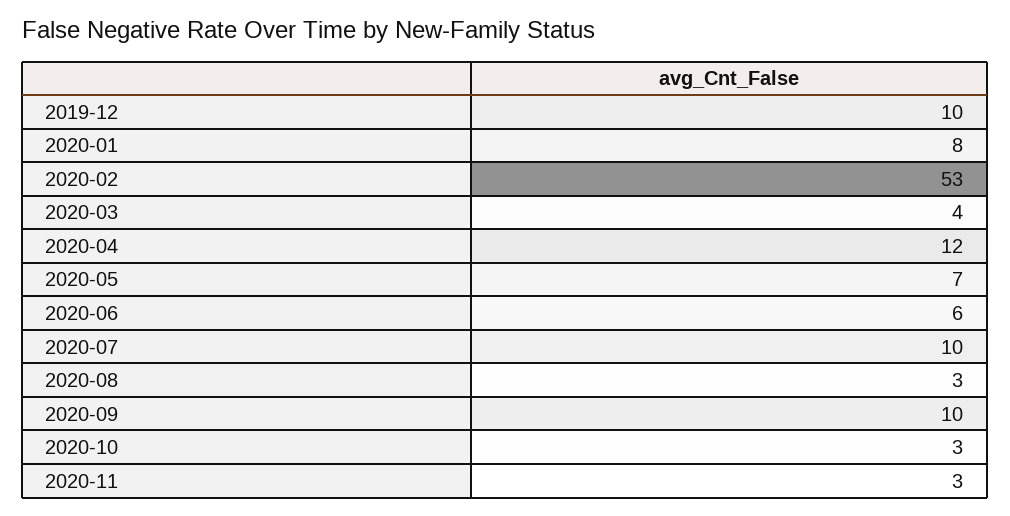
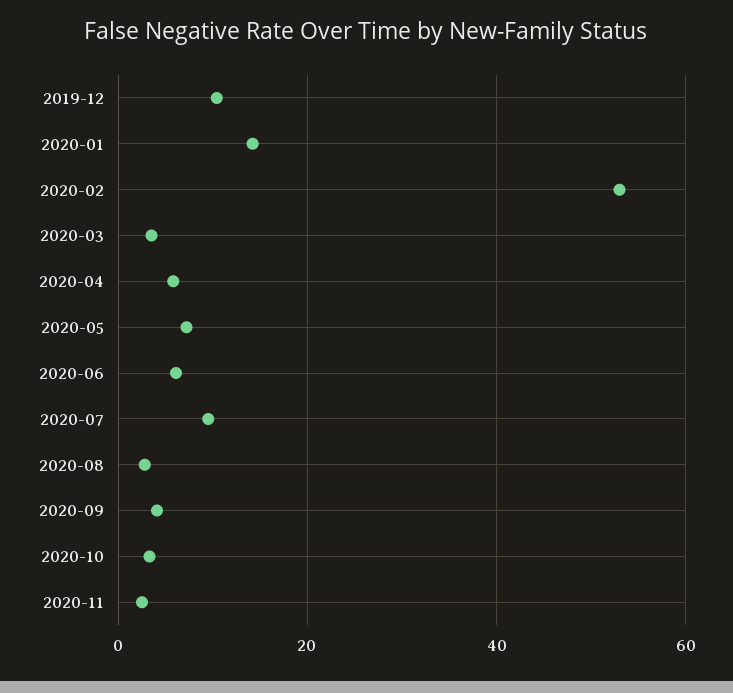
2020-01: 8 -> 14
2020-04: 12 -> 6
2020-09: 10 -> 4

